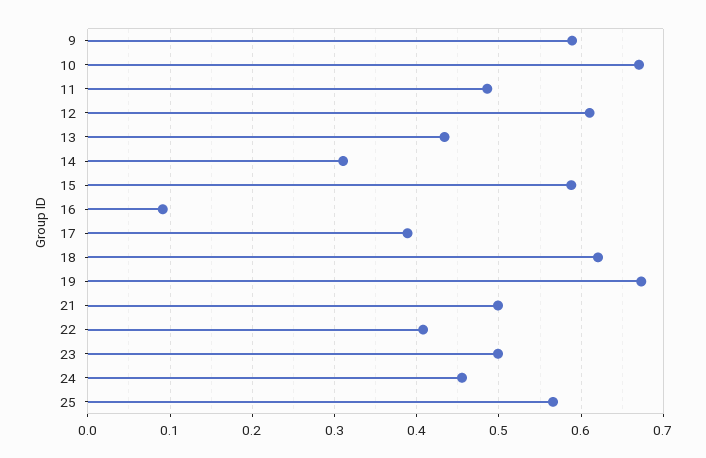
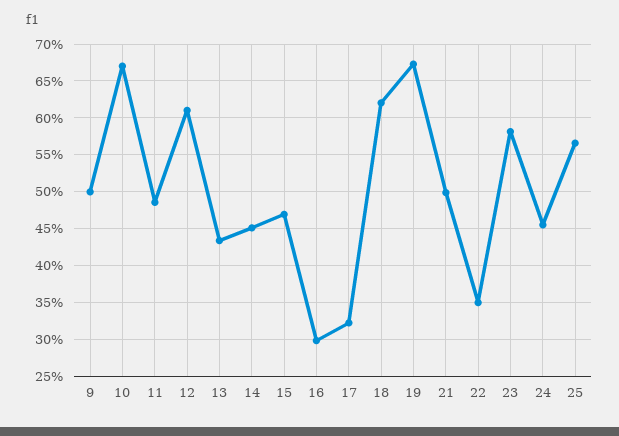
9: 0.59 -> 0.5
14: 0.31 -> 0.45
15: 0.59 -> 0.47
16: 0.09 -> 0.3
17: 0.39 -> 0.32
22: 0.41 -> 0.35
23: 0.5 -> 0.58

